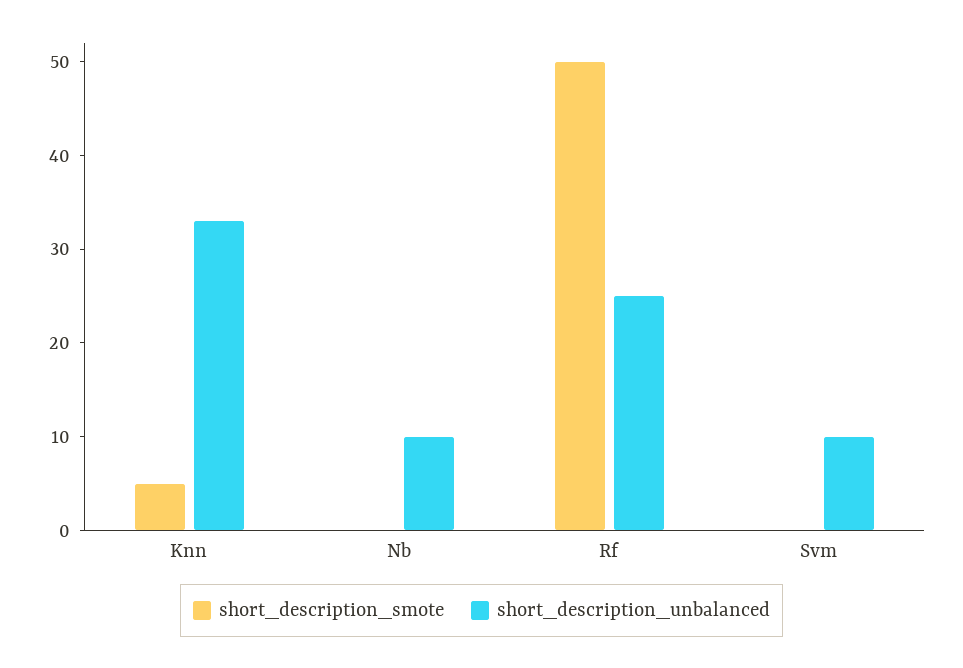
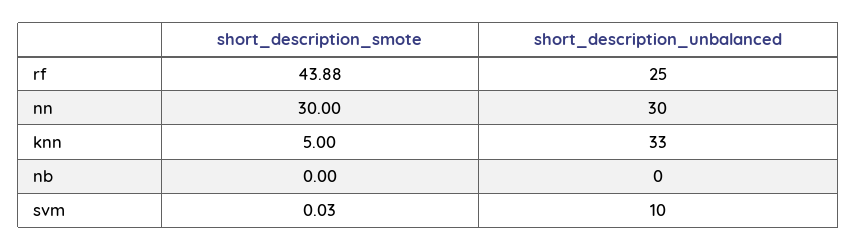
short_description_unbalanced, Nb: 10 -> 0
short_description_smote, Rf: 50 -> 43.88
short_description_smote, nn: none -> 30
short_description_unbalanced, nn: none -> 30

